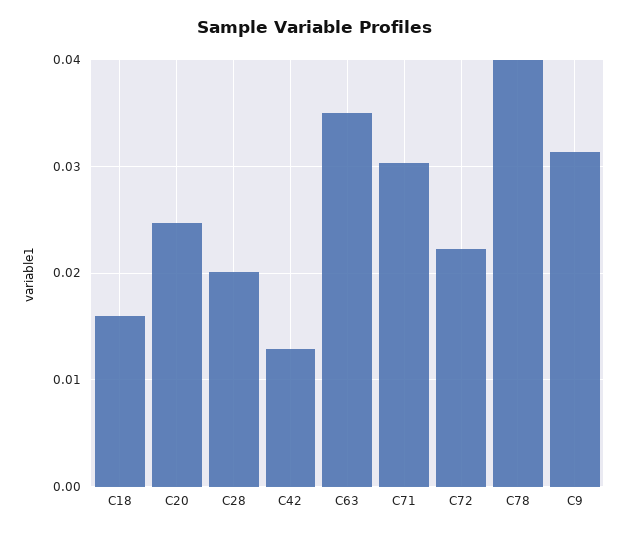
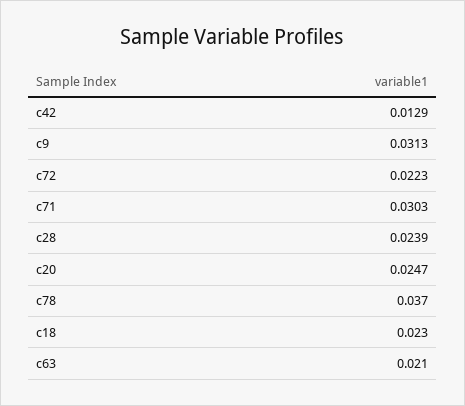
C18: 0.016 -> 0.023
C28: 0.02 -> 0.0239
C63: 0.035 -> 0.021
C78: 0.04 -> 0.037

